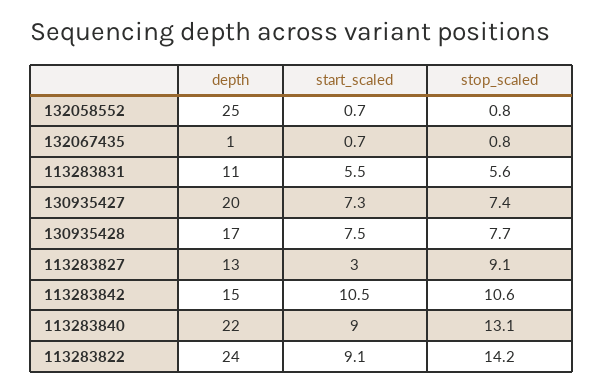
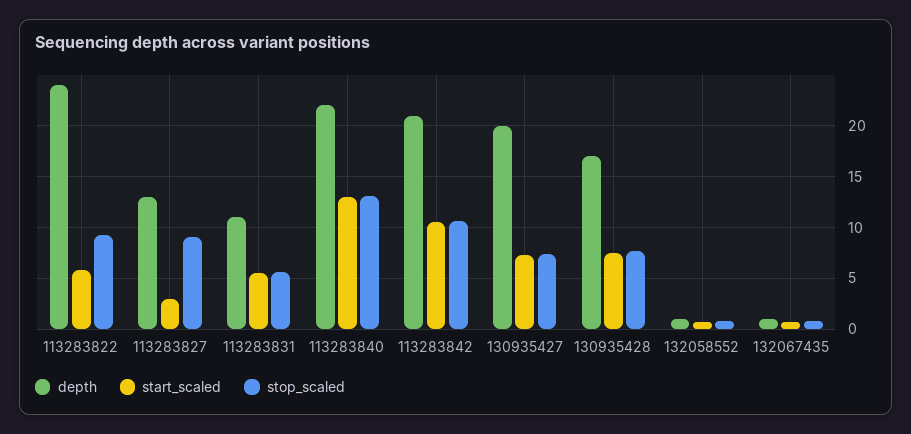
depth, 132058552: 25 -> 1
depth, 113283842: 15 -> 21
start_scaled, 113283840: 9 -> 13
start_scaled, 113283822: 9.1 -> 6
stop_scaled, 113283822: 14.2 -> 9

